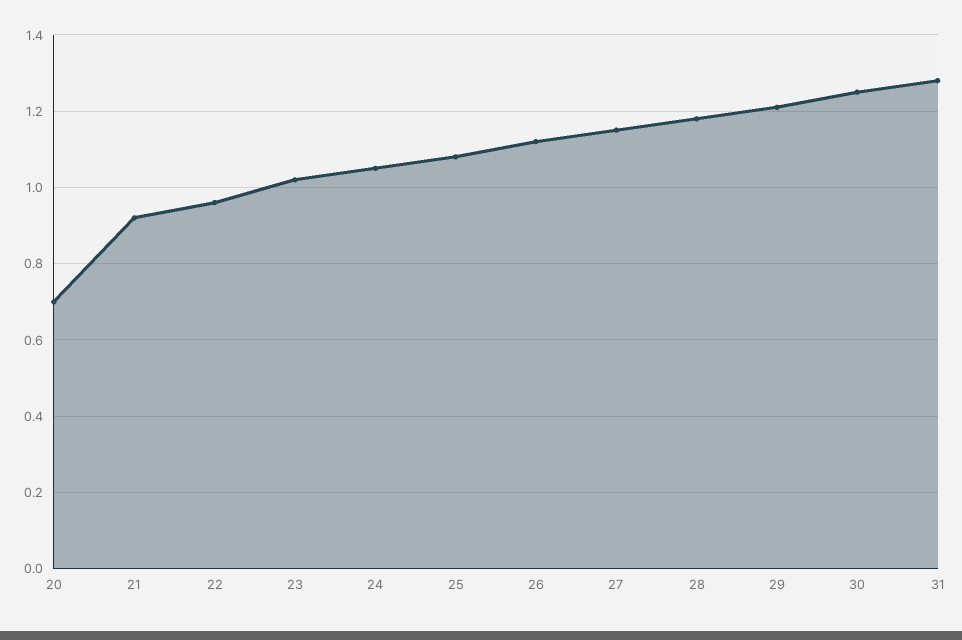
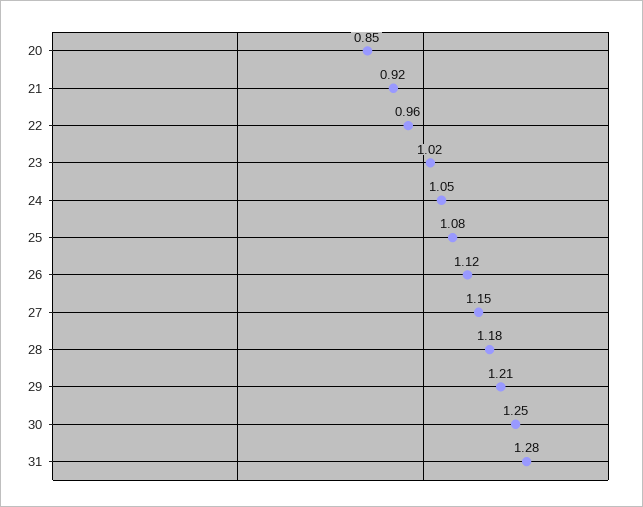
20: 0.7 -> 0.85

